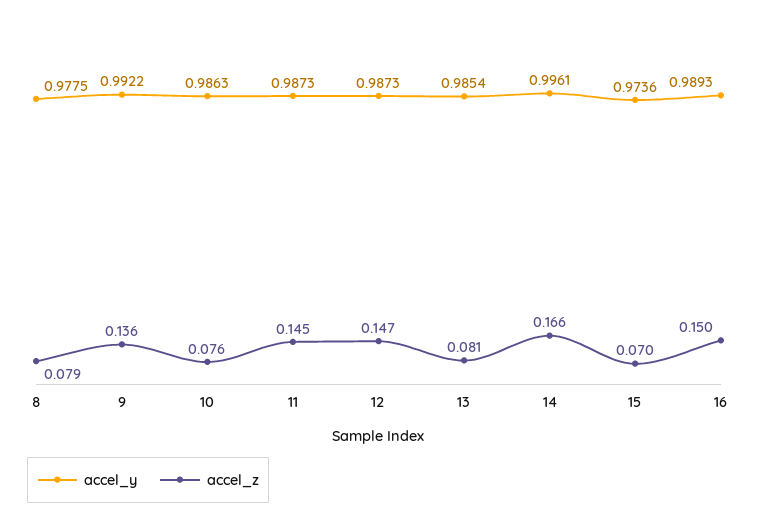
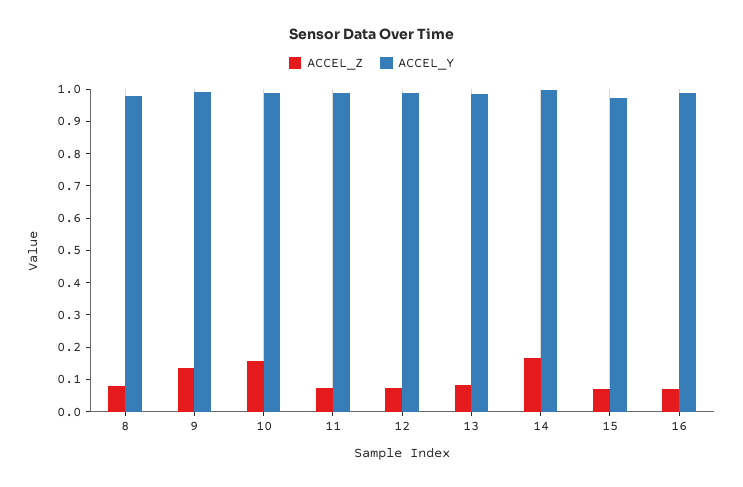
accel_z, 10: 0.076 -> 0.15
accel_z, 11: 0.145 -> 0.075
accel_z, 12: 0.147 -> 0.075
accel_z, 16: 0.15 -> 0.075

